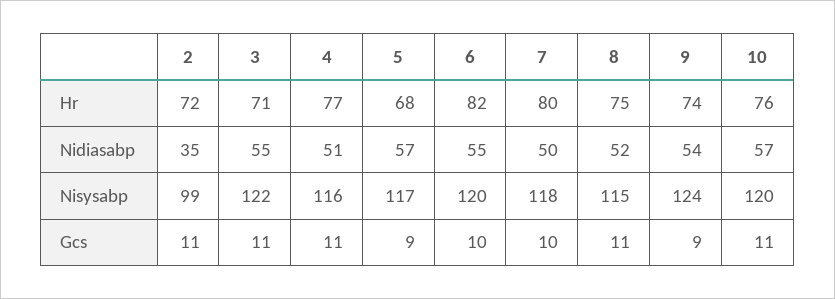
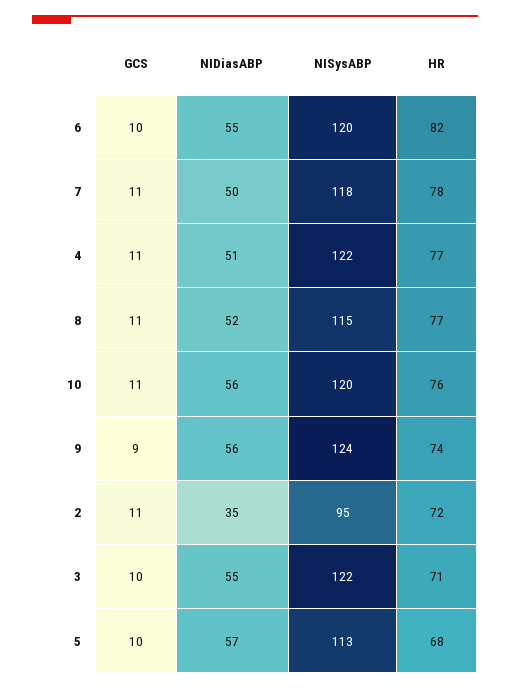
7, Hr: 80 -> 78
8, Hr: 75 -> 77
9, Nidiasabp: 54 -> 56
10, Nidiasabp: 57 -> 56
2, Nisysabp: 99 -> 95
4, Nisysabp: 116 -> 122
5, Nisysabp: 117 -> 113
3, Gcs: 11 -> 10
5, Gcs: 9 -> 10
7, Gcs: 10 -> 11

